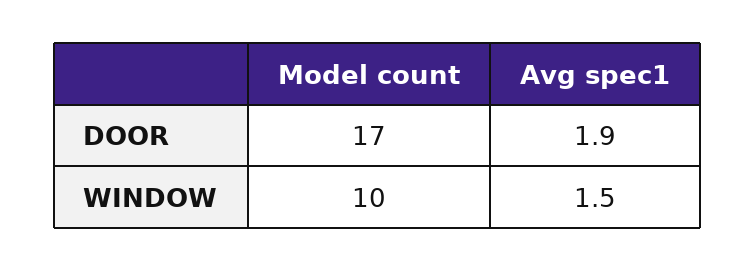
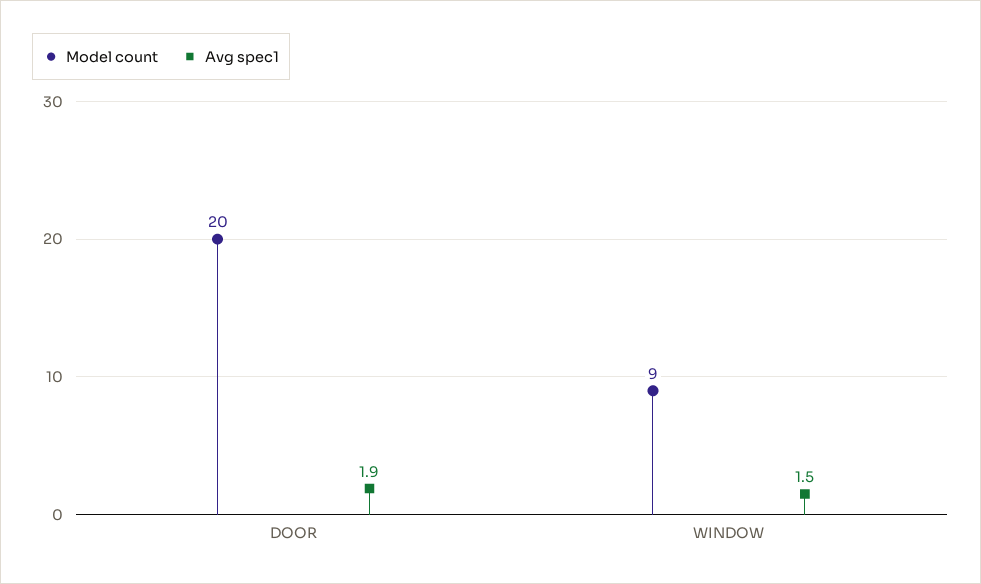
Model count, DOOR: 17 -> 20
Model count, WINDOW: 10 -> 9

